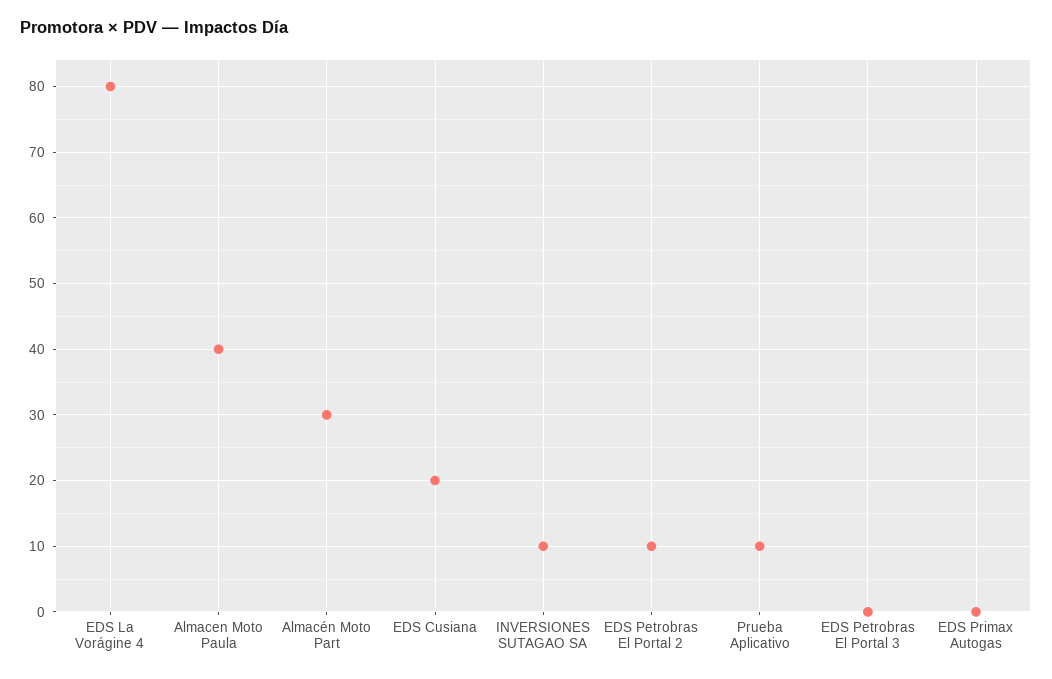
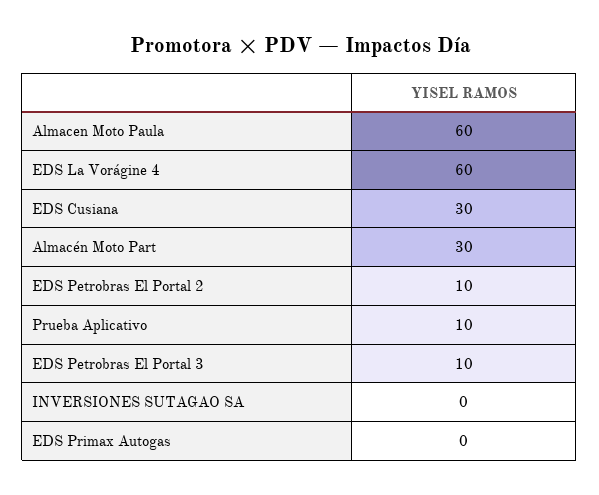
EDS La Vorágine 4: 80 -> 60
Almacen Moto Paula: 40 -> 60
EDS Cusiana: 20 -> 30
INVERSIONES SUTAGAO SA: 10 -> 0
EDS Petrobras El Portal 3: 0 -> 10

